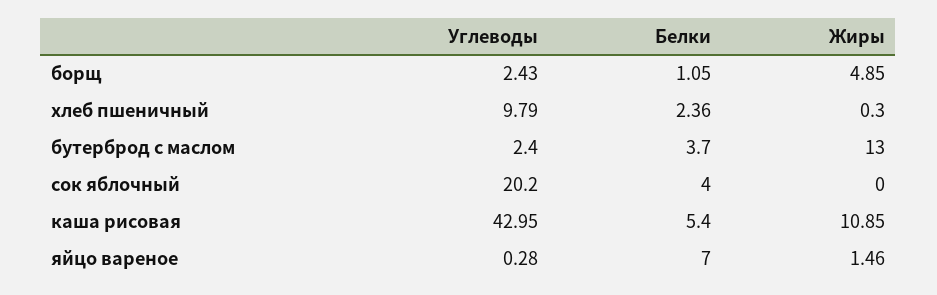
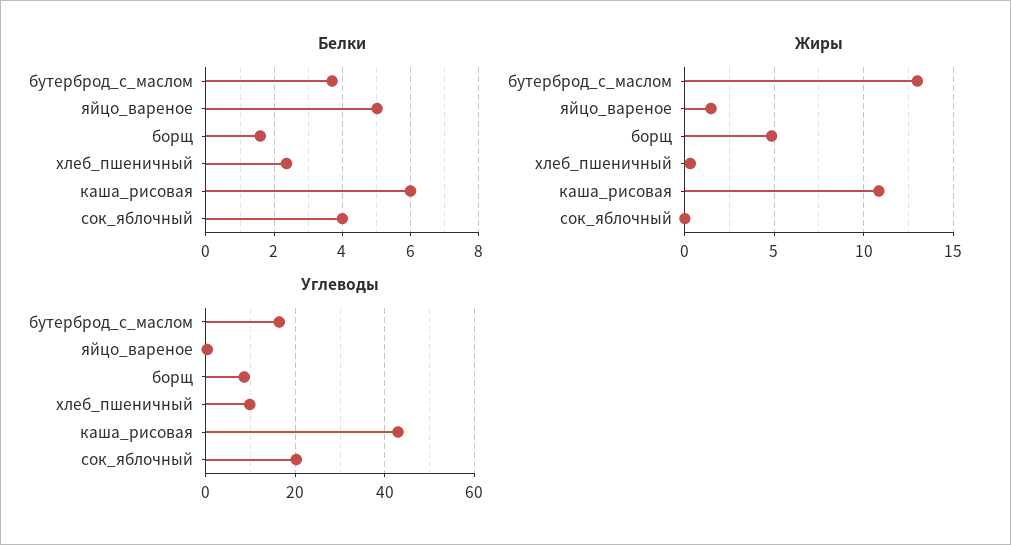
Углеводы, борщ: 2.43 -> 8
Белки, борщ: 1.05 -> 1.6
Углеводы, бутерброд с маслом: 2.4 -> 16
Белки, каша рисовая: 5.4 -> 6
Белки, яйцо вареное: 7 -> 5

